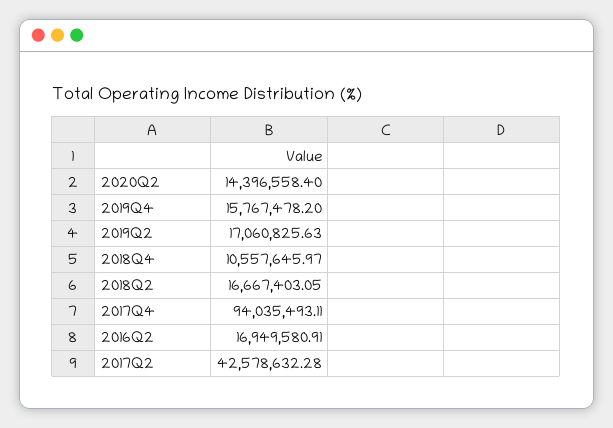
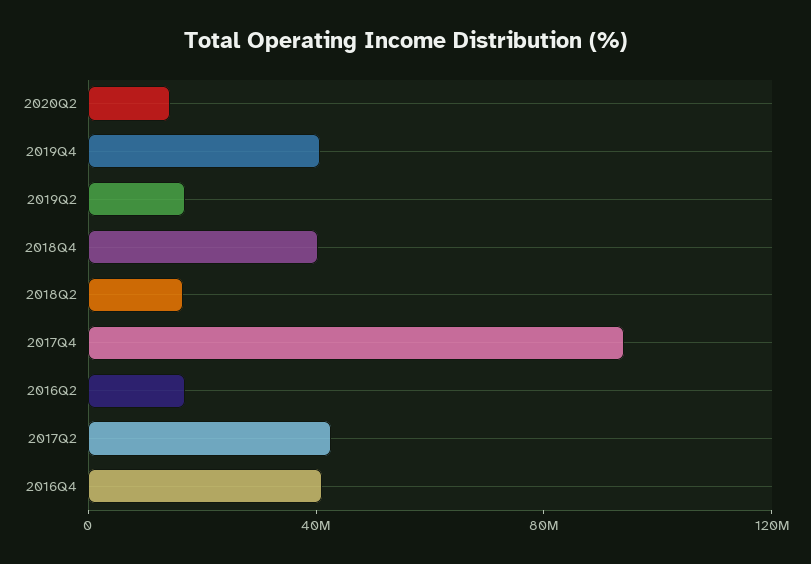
2019Q4: 15767478.2 -> 40000000
2018Q4: 10557645.97 -> 40000000
2016Q4: none -> 40000000

